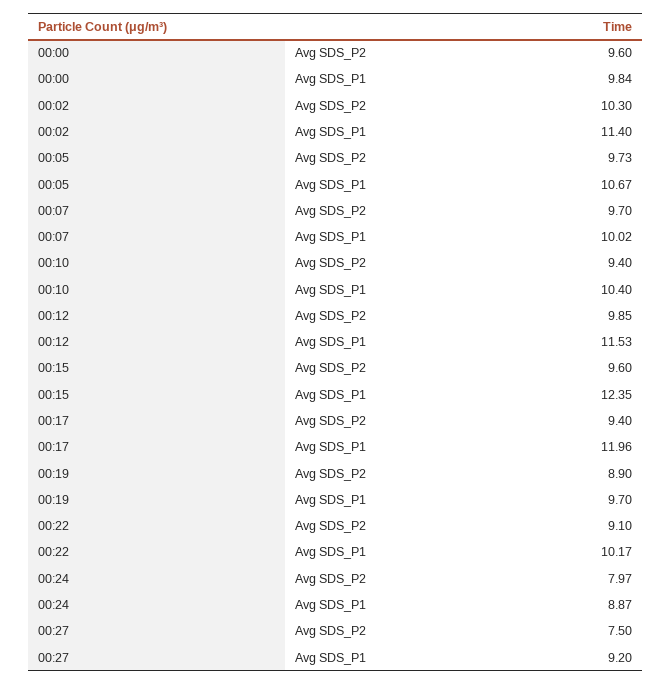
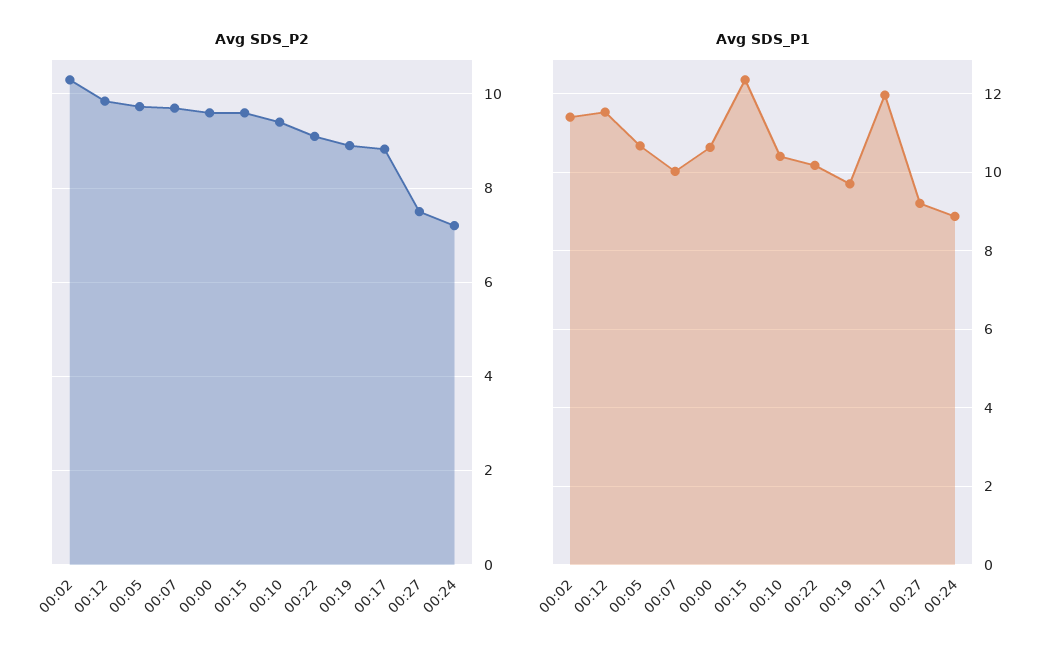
Avg SDS_P1, 00:00: 9.84 -> 10.6
Avg SDS_P2, 00:17: 9.4 -> 8.8
Avg SDS_P2, 00:24: 7.97 -> 7.2

